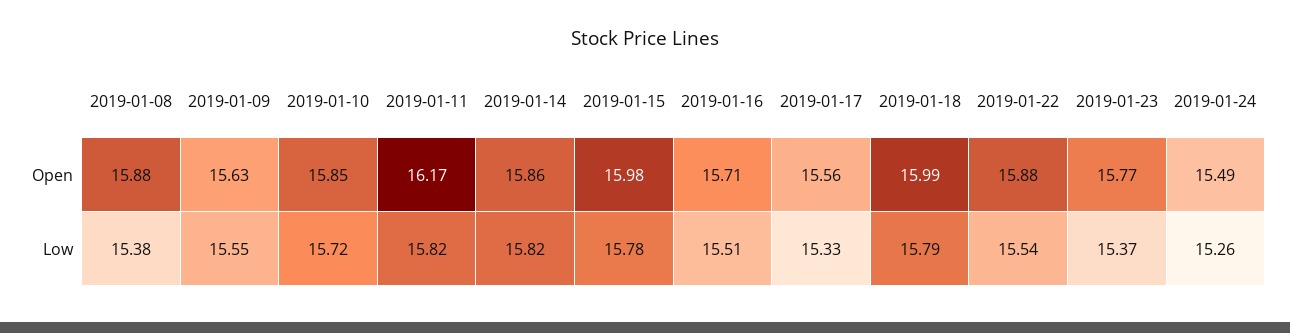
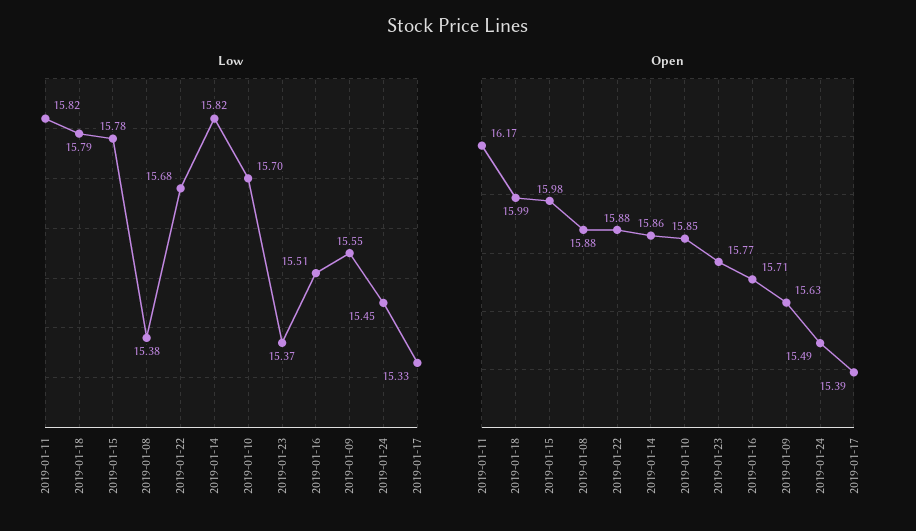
Open, 2019-01-17: 15.56 -> 15.39
Low, 2019-01-10: 15.72 -> 15.7
Low, 2019-01-22: 15.54 -> 15.68
Low, 2019-01-24: 15.26 -> 15.45

